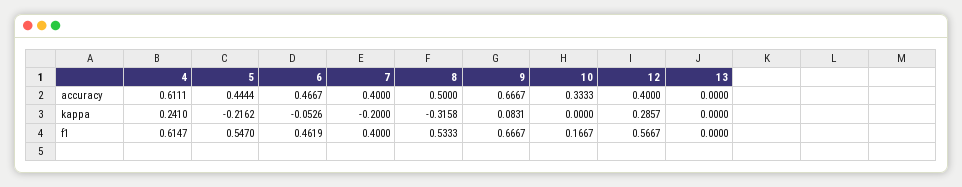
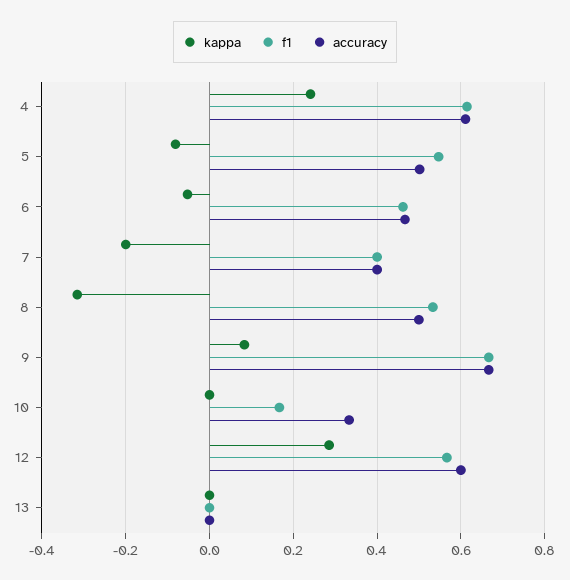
accuracy, 5: 0.4444 -> 0.5
accuracy, 12: 0.4 -> 0.6
kappa, 5: -0.2162 -> -0.08

